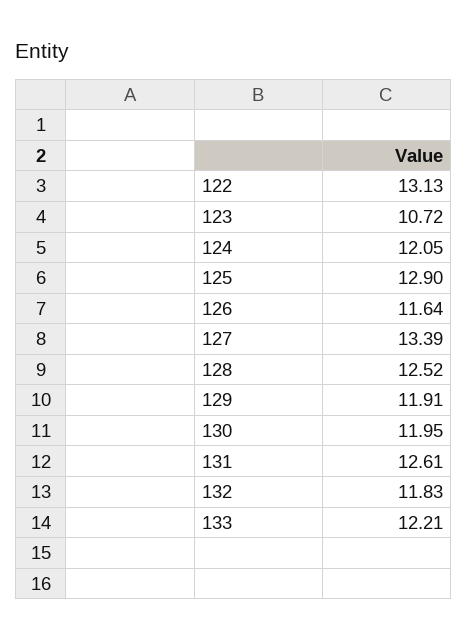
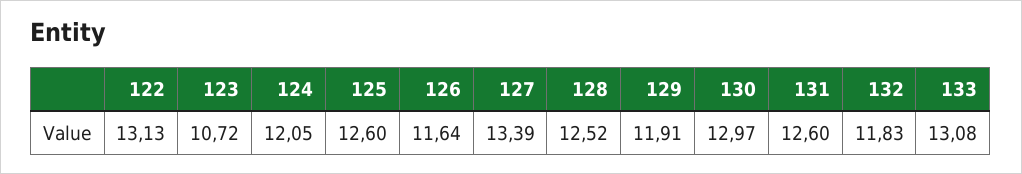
125: 12.9 -> 12.6
130: 11.95 -> 12.97
131: 12.61 -> 12.6
133: 12.21 -> 13.08

